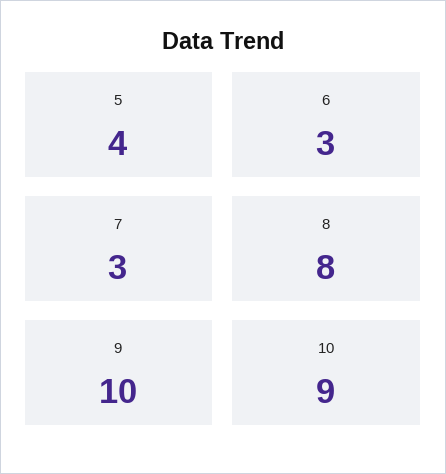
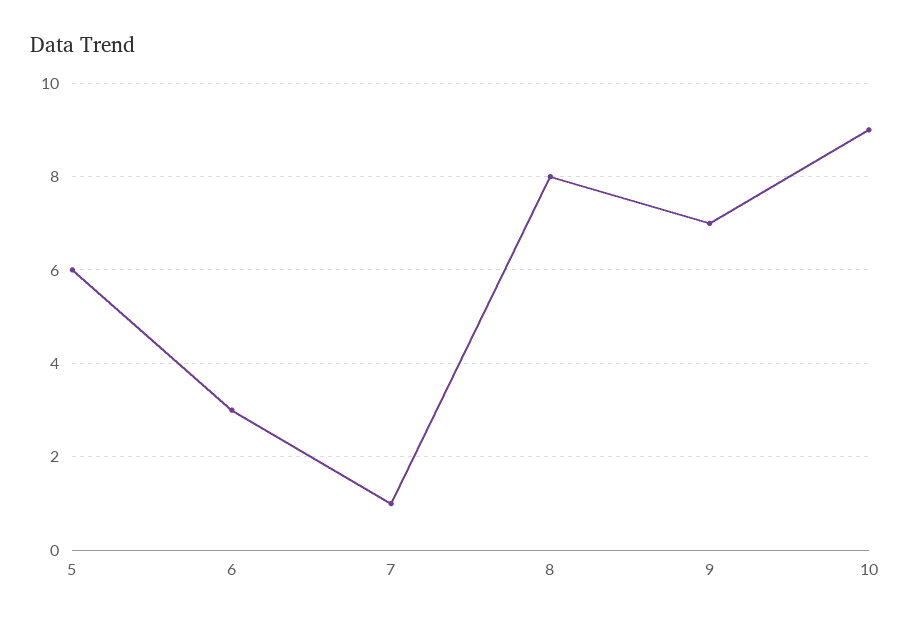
5: 4 -> 6
7: 3 -> 1
9: 10 -> 7

